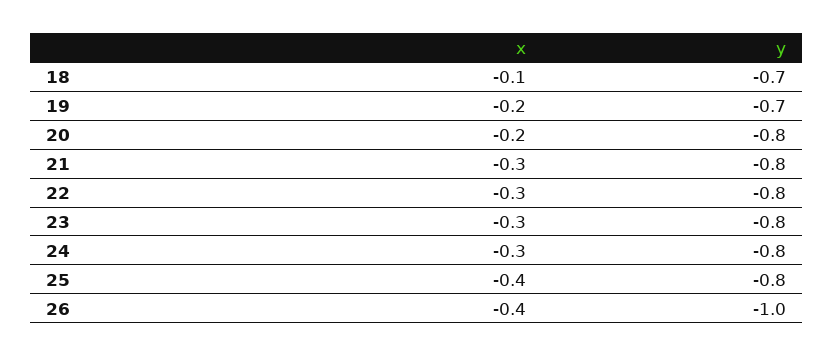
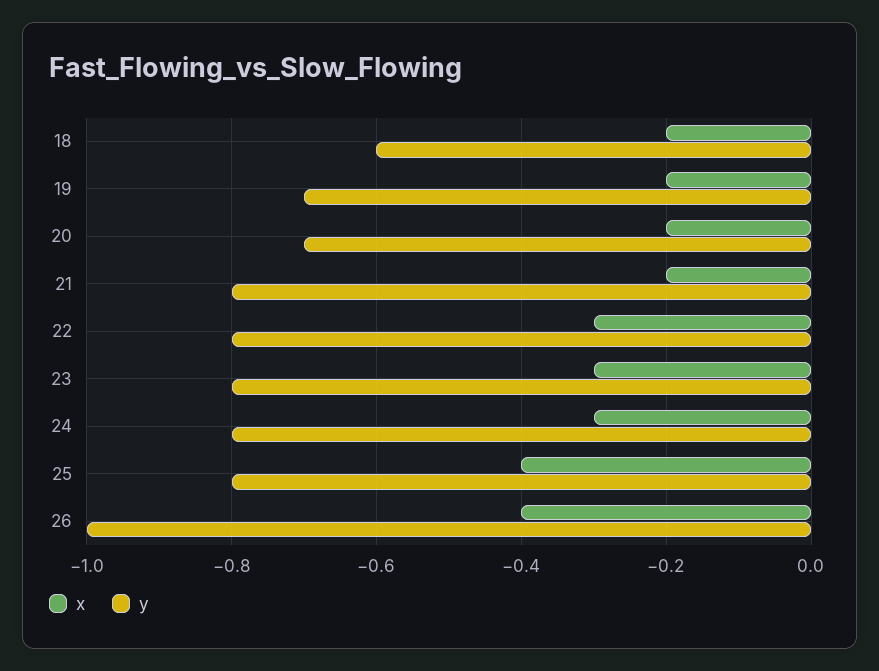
x, 18: -0.1 -> -0.2
y, 18: -0.7 -> -0.6
y, 20: -0.8 -> -0.7
x, 21: -0.3 -> -0.2

